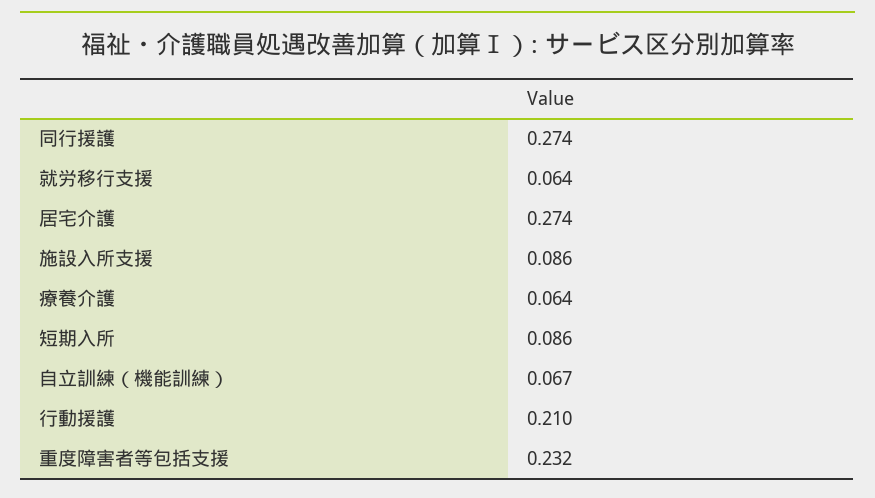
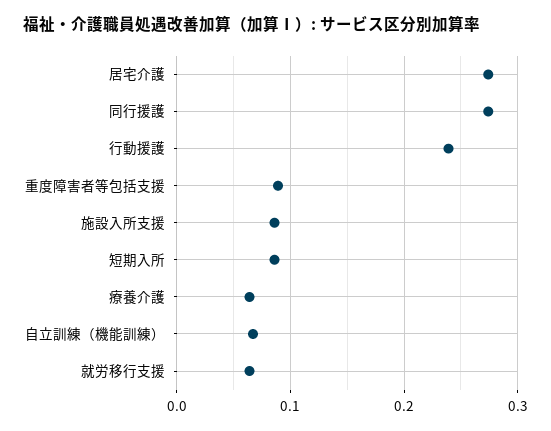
行動援護: 0.21 -> 0.24
重度障害者等包括支援: 0.232 -> 0.09

